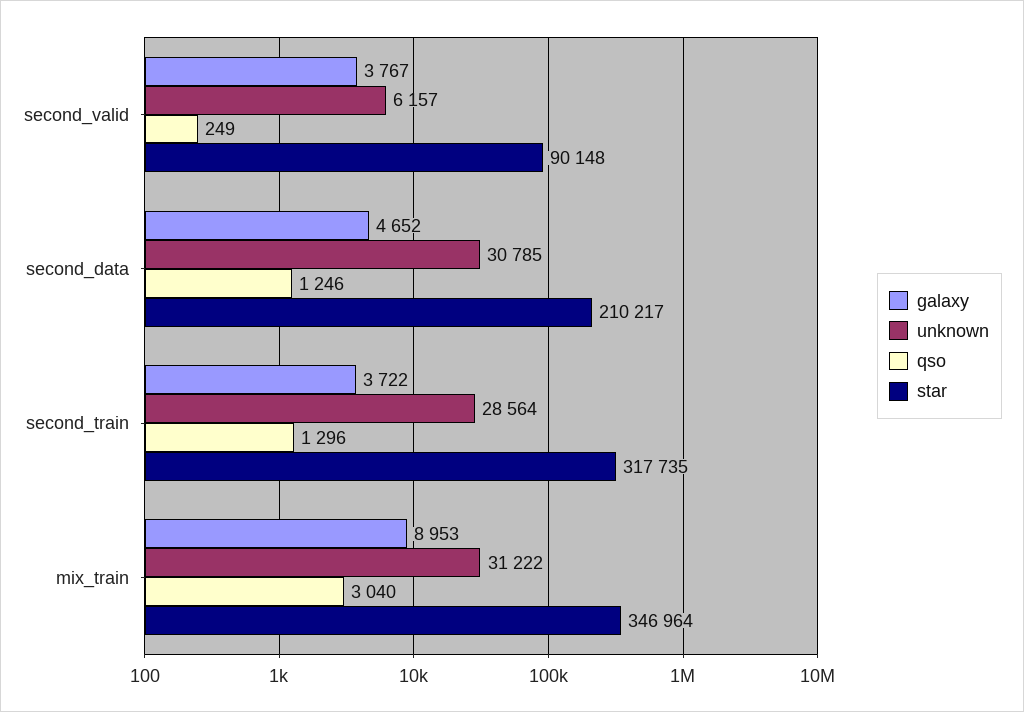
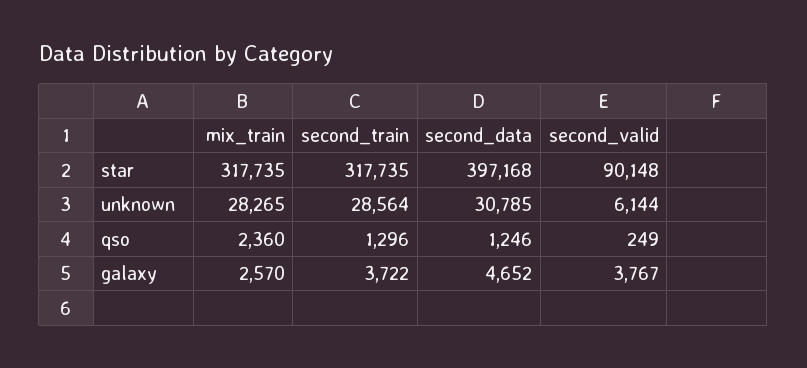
unknown, second_valid: 6157 -> 6144
star, second_data: 210217 -> 397168
galaxy, mix_train: 8953 -> 2570
unknown, mix_train: 31222 -> 28265
qso, mix_train: 3040 -> 2360
star, mix_train: 346964 -> 317735

